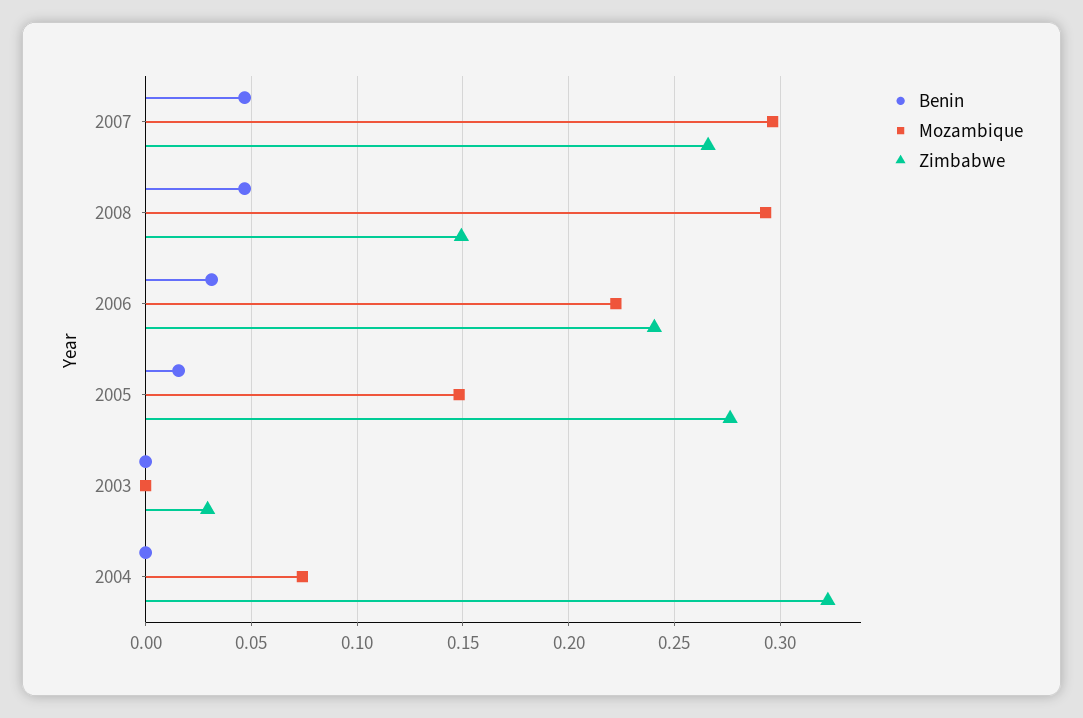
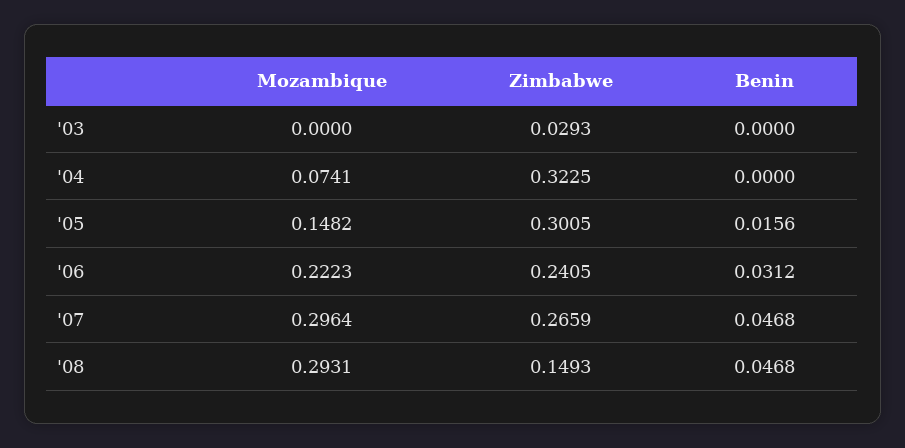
Zimbabwe, 2005: 0.275 -> 0.3005

